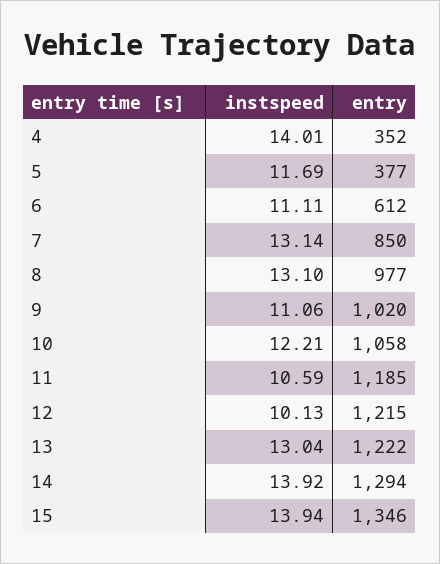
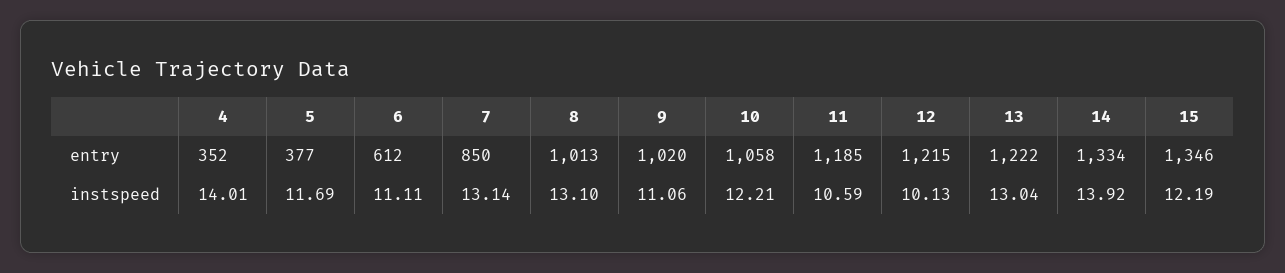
entry, 8: 977 -> 1013
entry, 14: 1294 -> 1334
instspeed, 15: 13.94 -> 12.19

